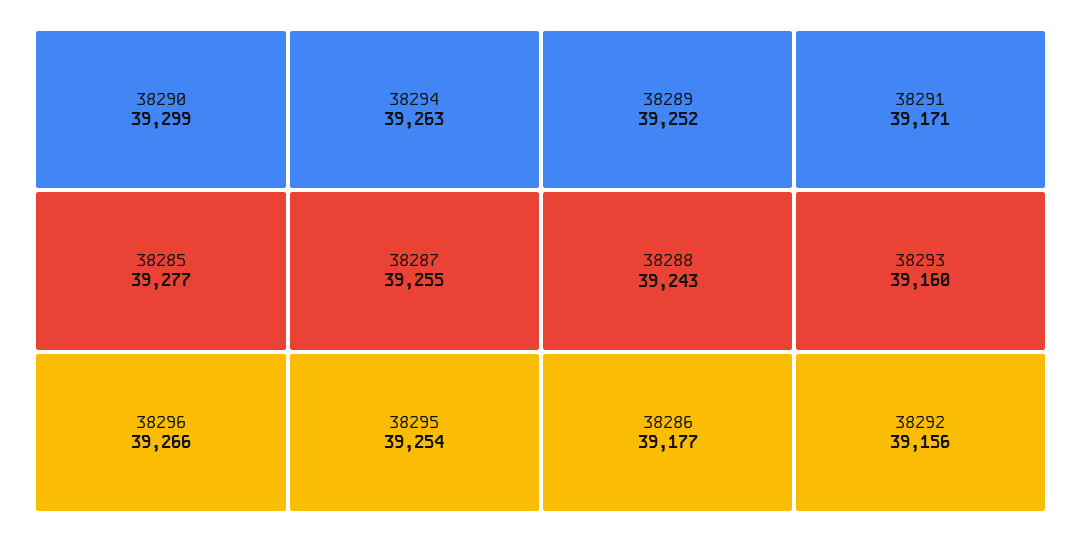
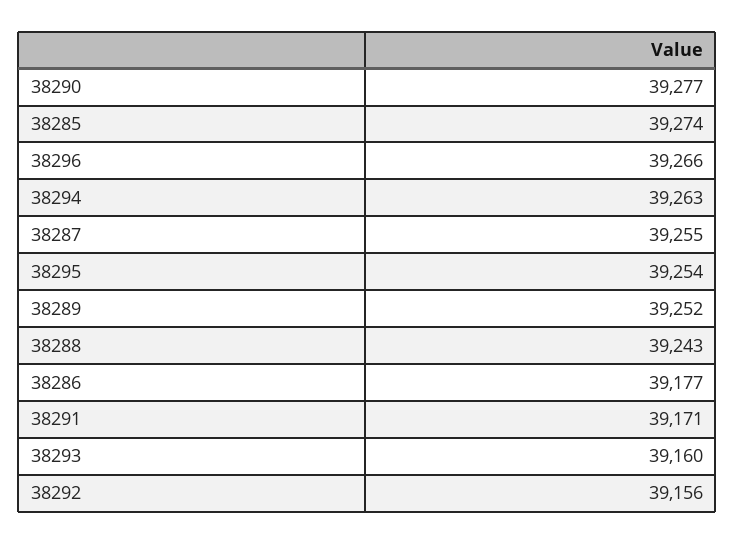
38290: 39299 -> 39277
38285: 39277 -> 39274

